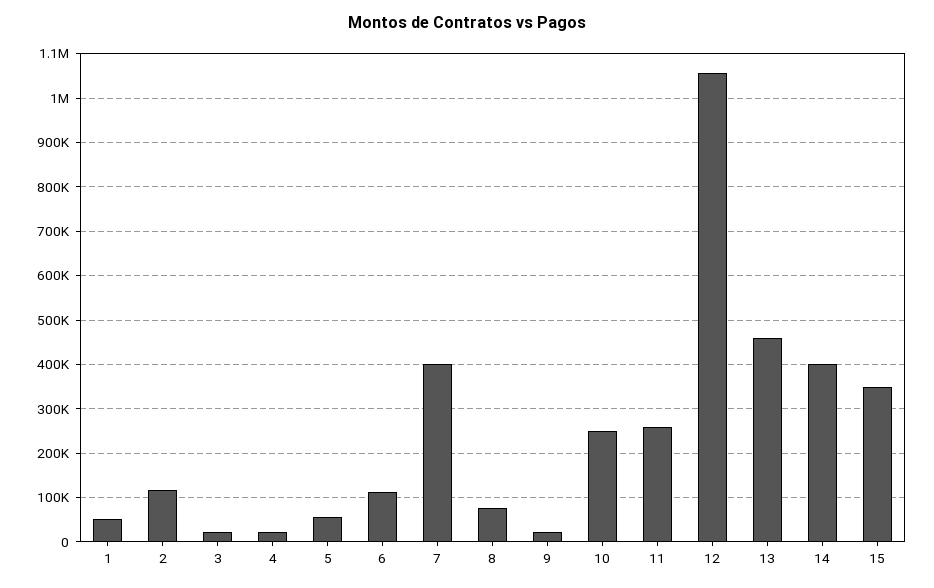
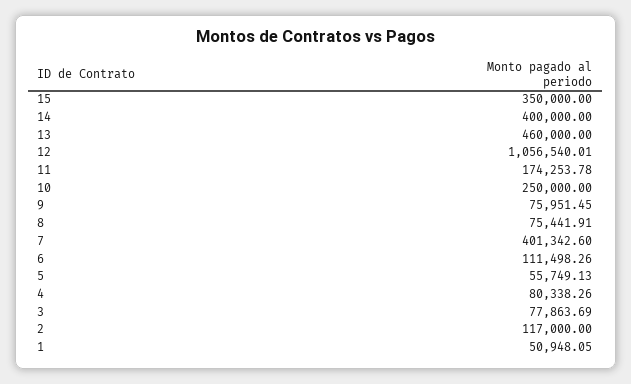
3: 20000 -> 77863.69
4: 20000 -> 80338.26
9: 20000 -> 75951.45
11: 260000 -> 174253.78

